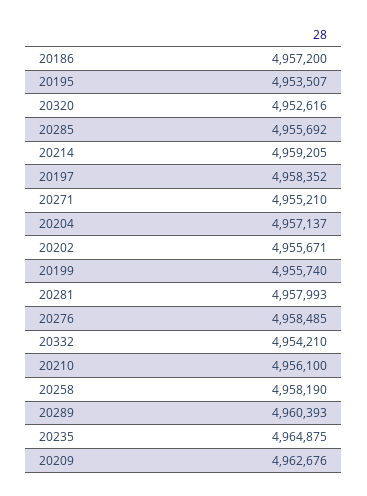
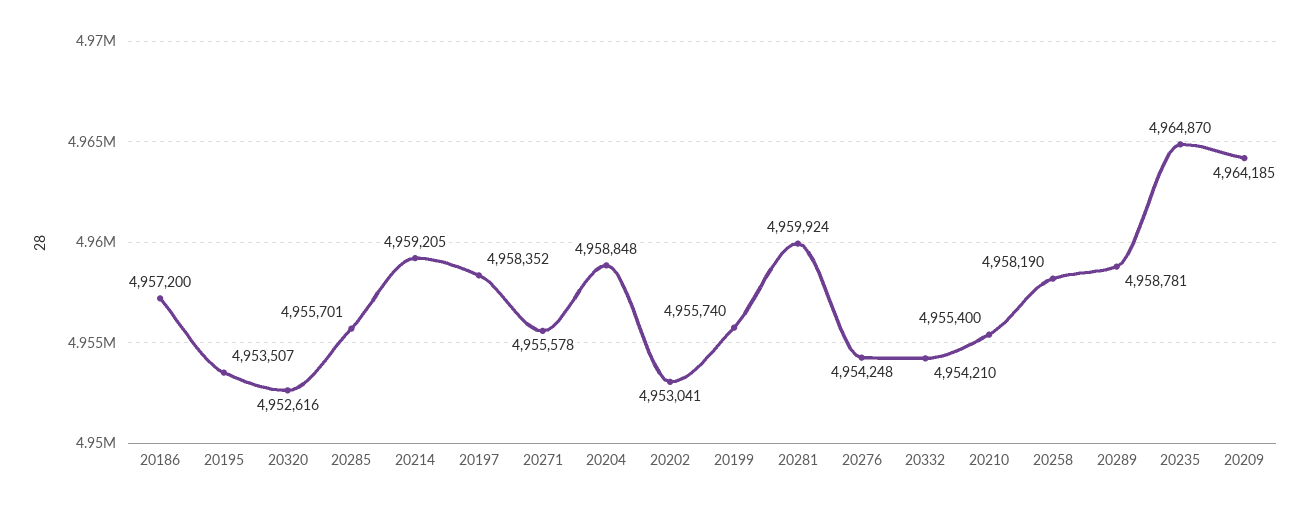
20285: 4955692 -> 4955701
20271: 4955210 -> 4955578
20204: 4957137 -> 4958848
20202: 4955671 -> 4953041
20281: 4957993 -> 4959924
20276: 4958485 -> 4954248
20210: 4956100 -> 4955400
20289: 4960393 -> 4958781
20235: 4964875 -> 4964870
20209: 4962676 -> 4964185

